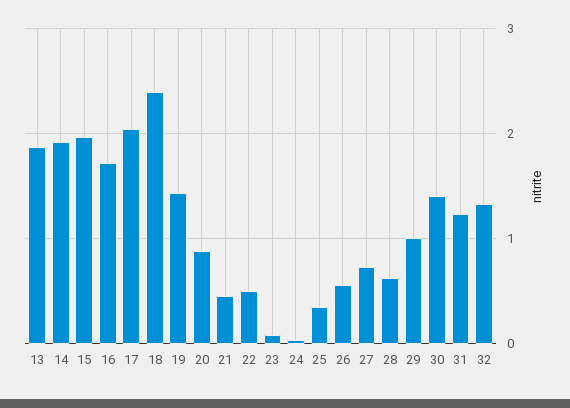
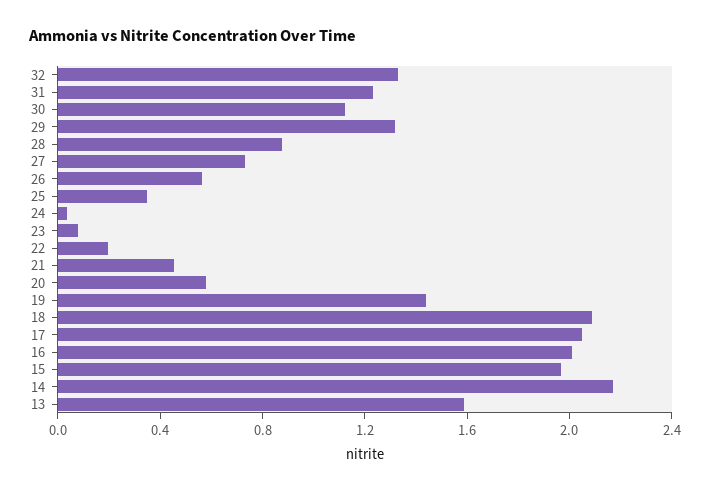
13: 1.9 -> 1.6
14: 1.9 -> 2.2
16: 1.7 -> 2
18: 2.4 -> 2.1
20: 0.9 -> 0.6
22: 0.5 -> 0.2
28: 0.6 -> 0.9
29: 1 -> 1.3
30: 1.4 -> 1.1

